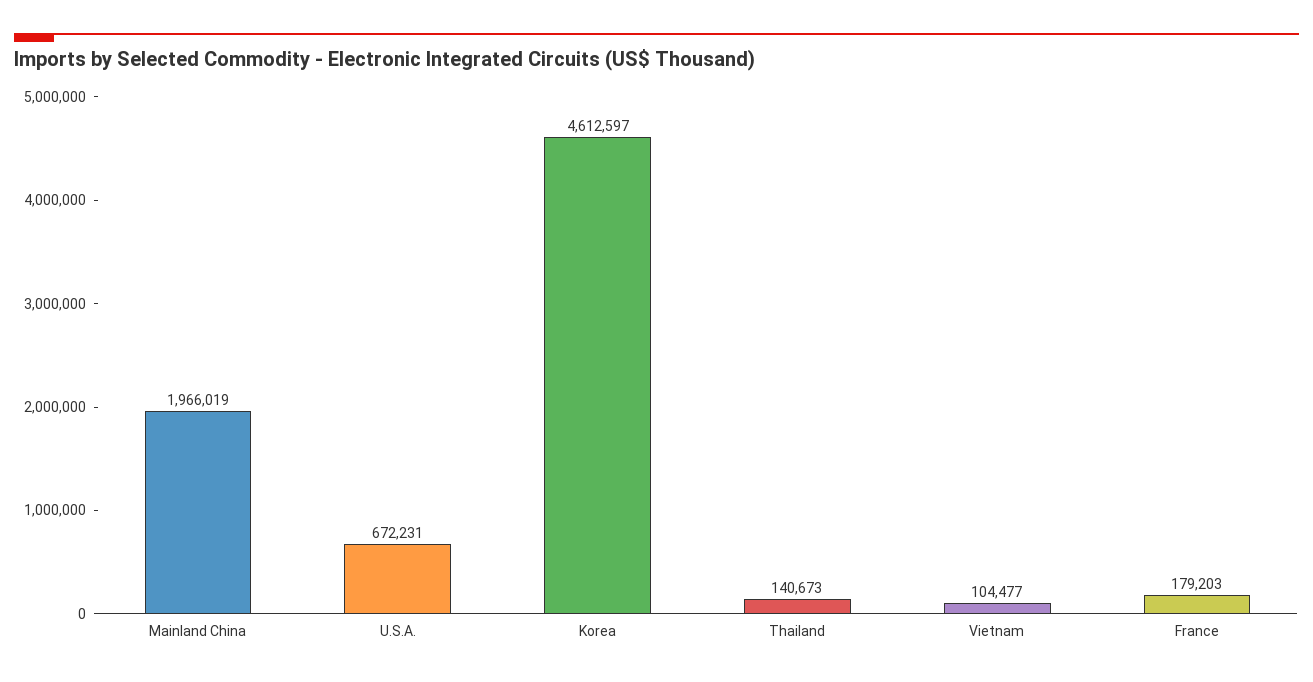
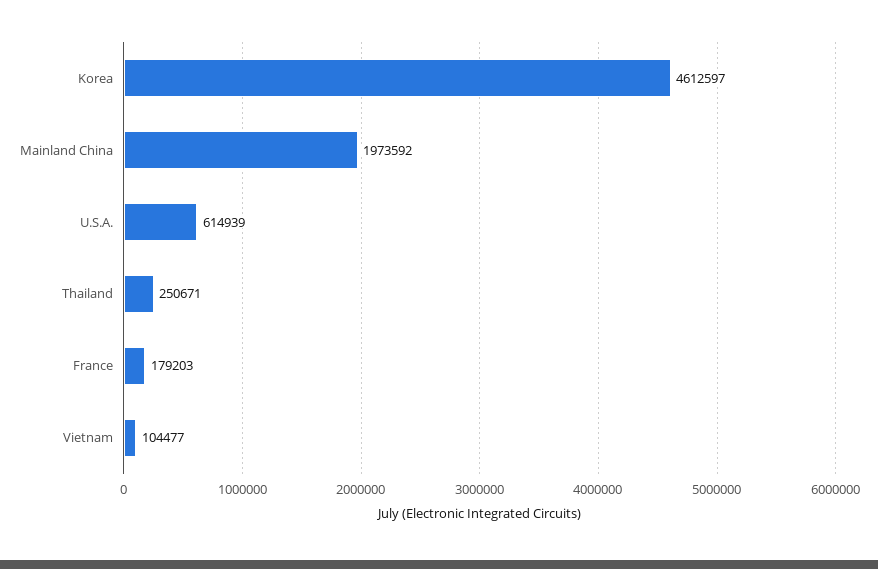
Mainland China: 1966019 -> 1973592
U.S.A.: 672231 -> 614939
Thailand: 140673 -> 250671

